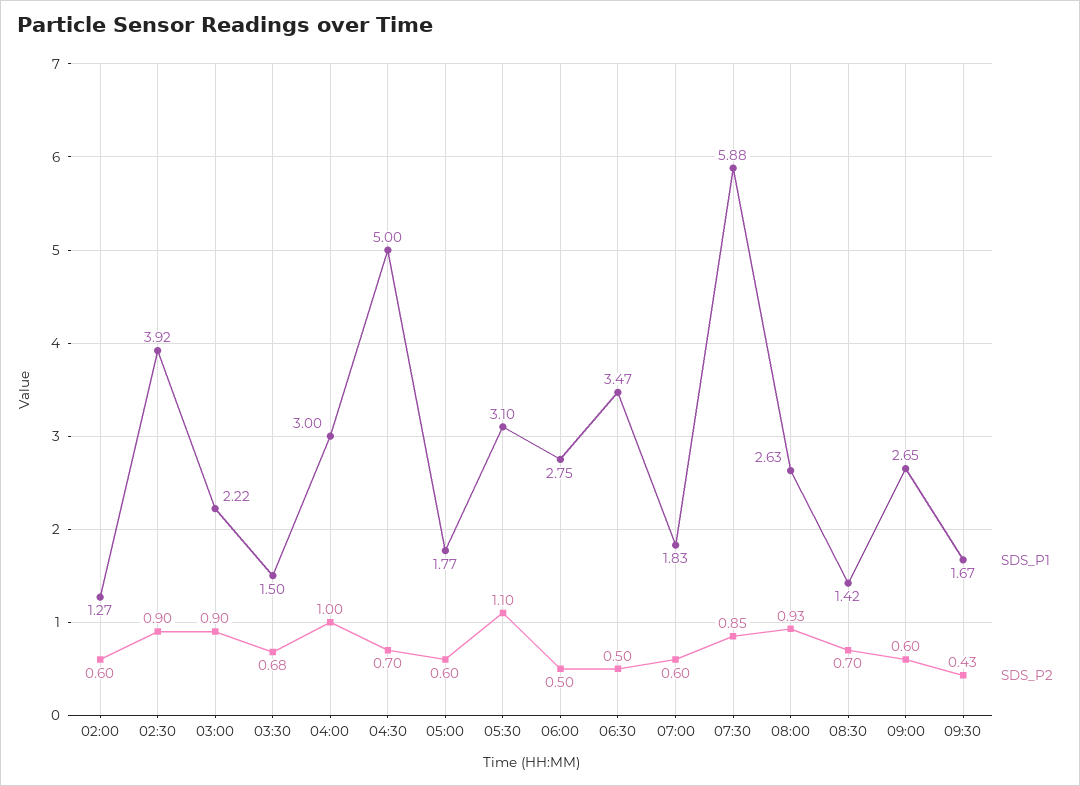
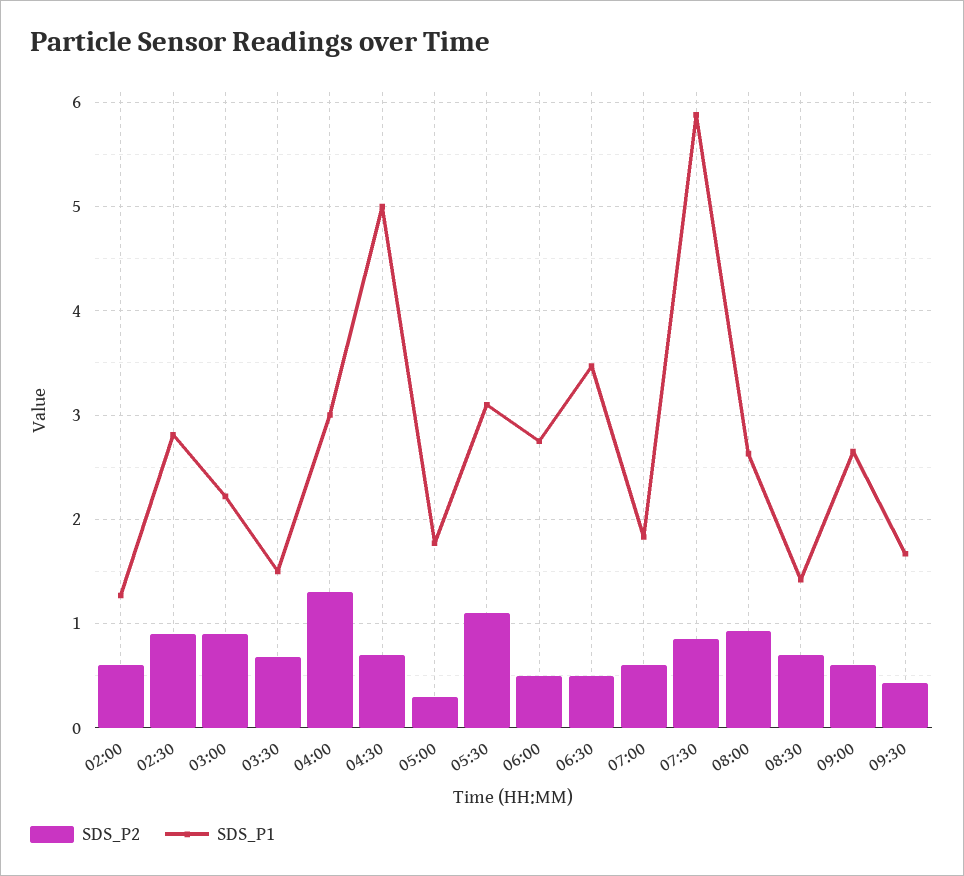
SDS_P1, 02:30: 3.92 -> 2.8
SDS_P2, 04:00: 1 -> 1.3
SDS_P2, 05:00: 0.6 -> 0.3

